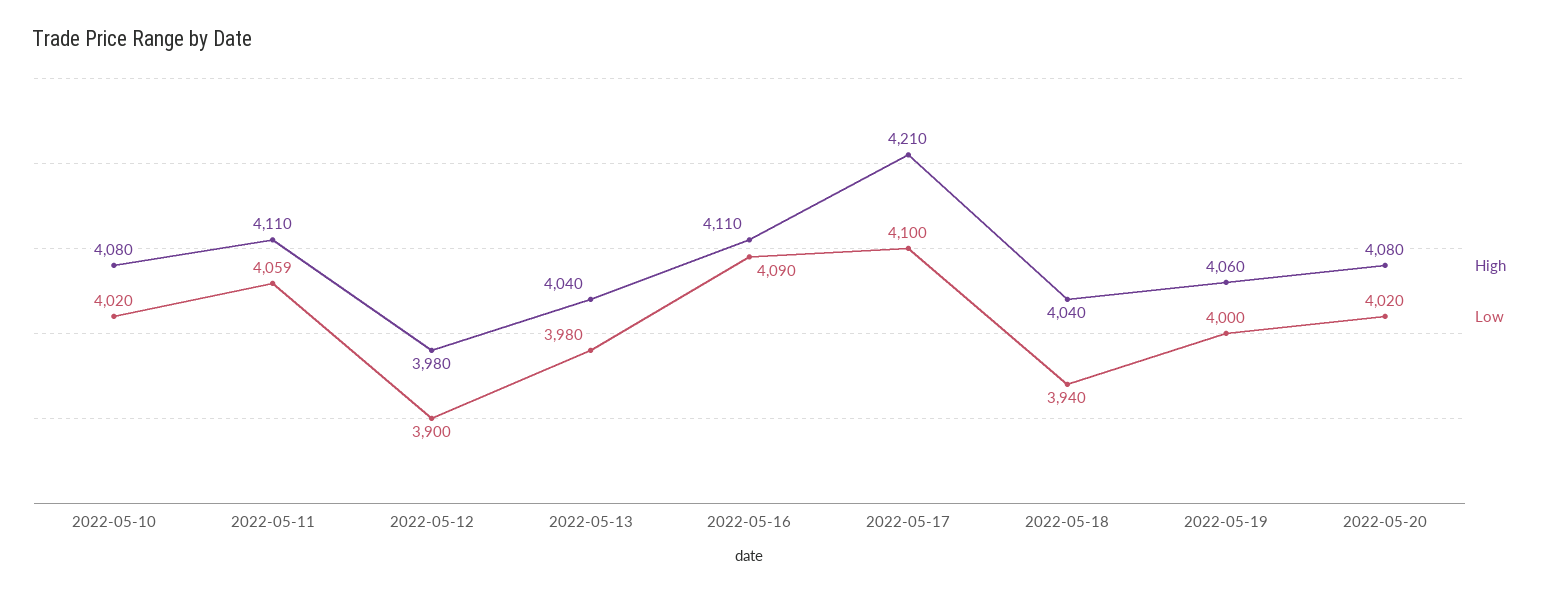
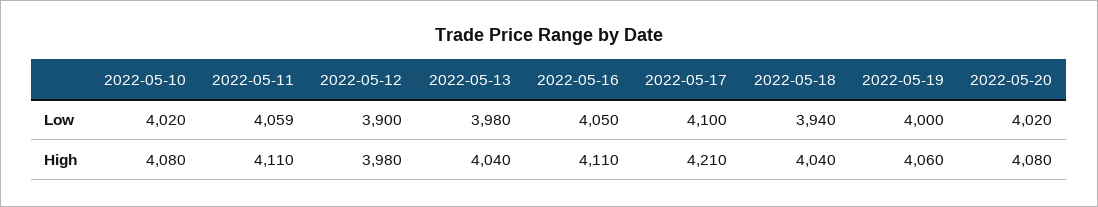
Low, 2022-05-16: 4090 -> 4050

